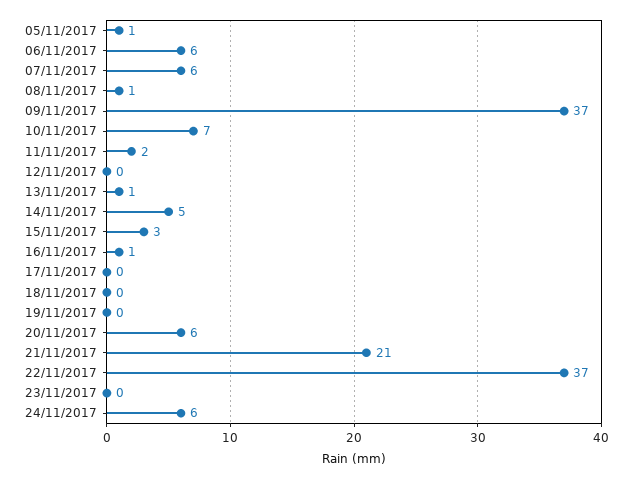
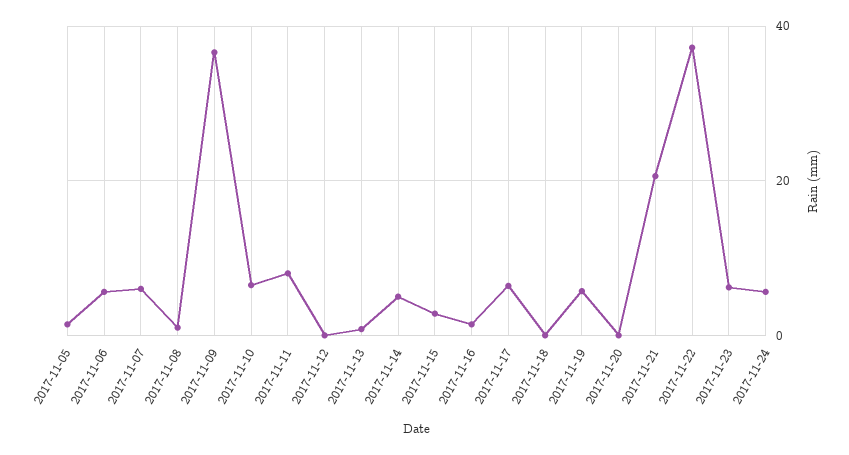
11/11/2017: 2 -> 8
17/11/2017: 0 -> 6
19/11/2017: 0 -> 6
20/11/2017: 6 -> 0
23/11/2017: 0 -> 6

